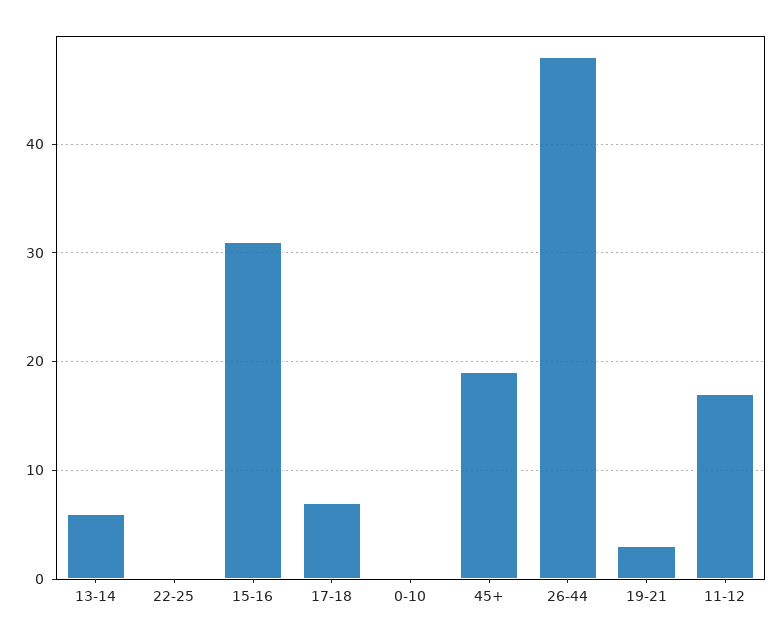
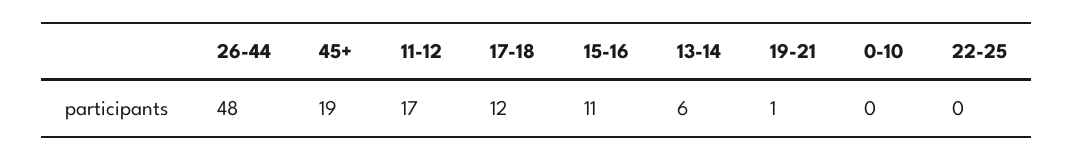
15-16: 31 -> 11
17-18: 7 -> 12
19-21: 3 -> 1

